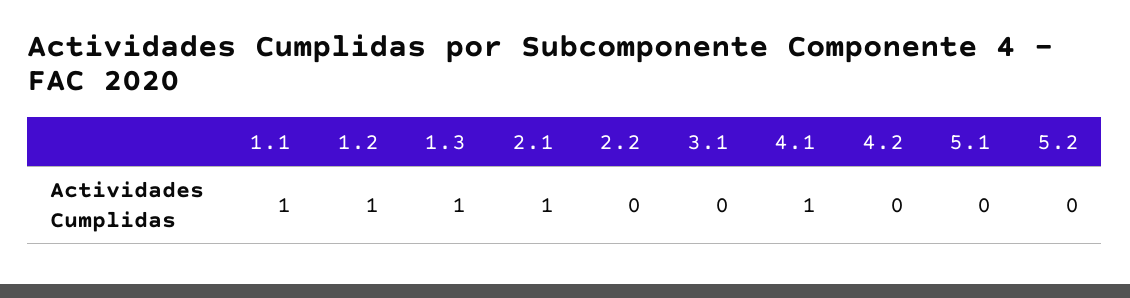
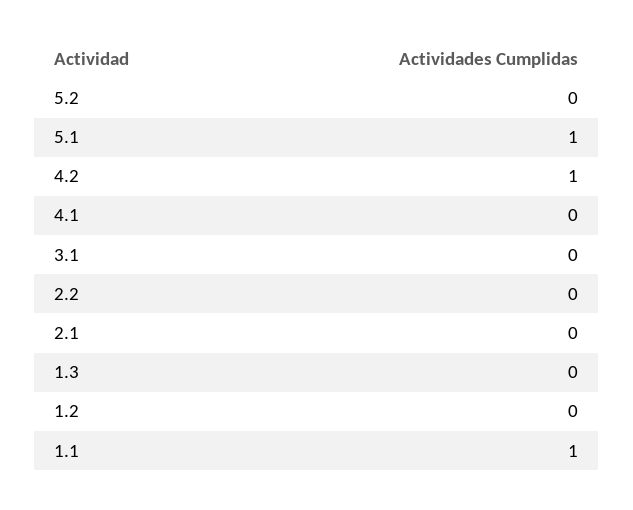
1.2: 1 -> 0
1.3: 1 -> 0
2.1: 1 -> 0
4.1: 1 -> 0
4.2: 0 -> 1
5.1: 0 -> 1

